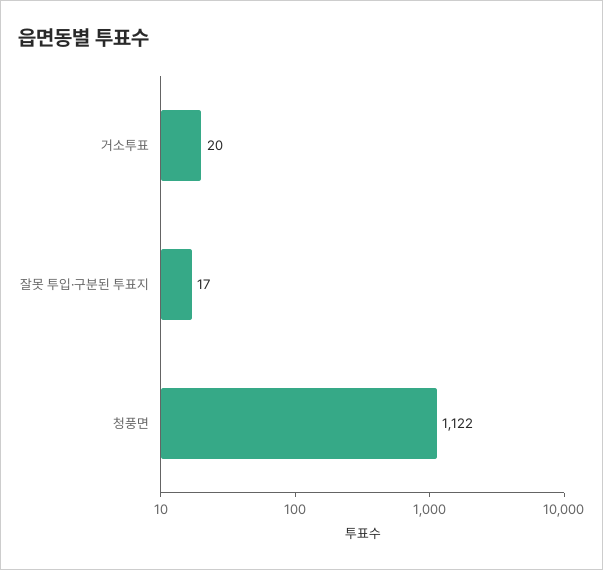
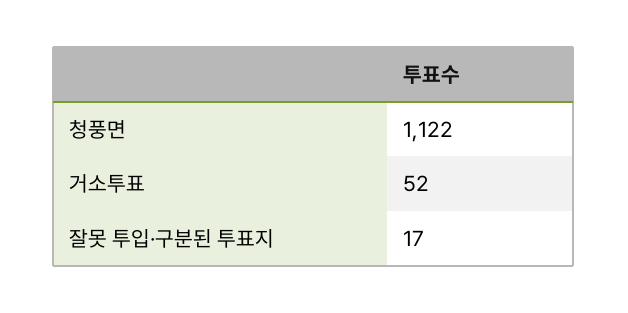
거소투표: 20 -> 52

